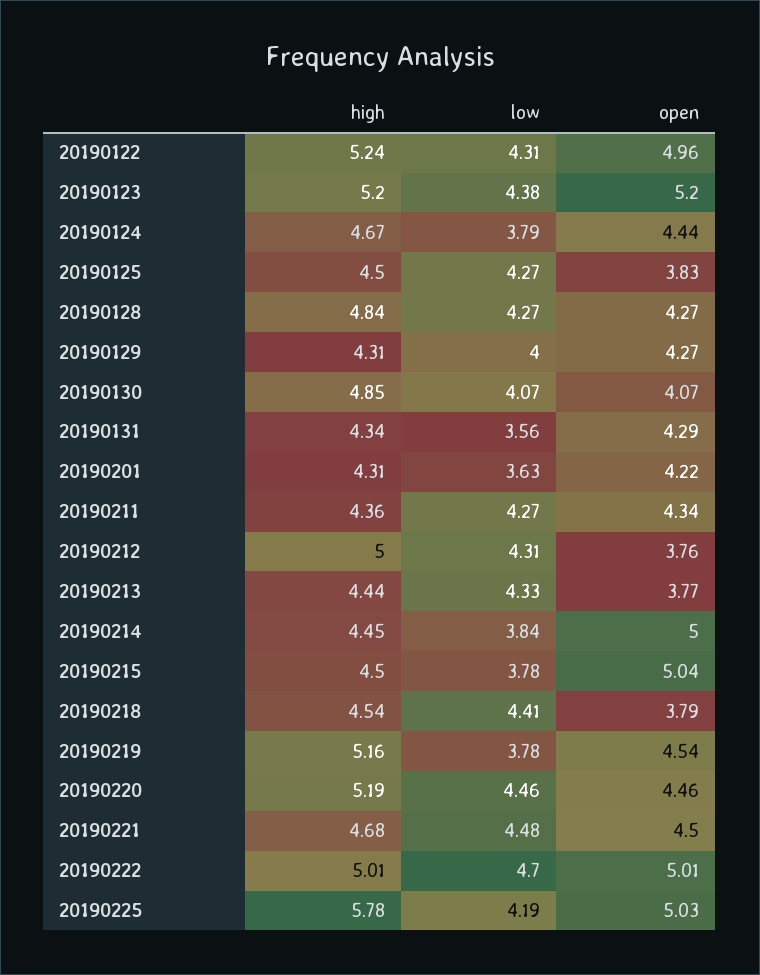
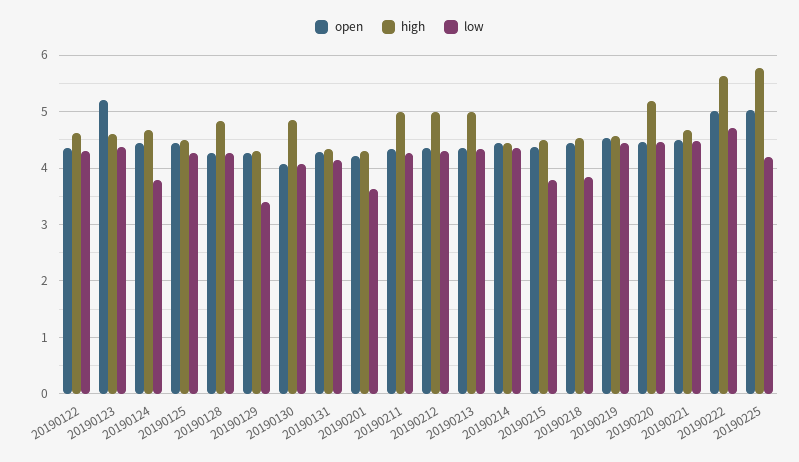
high, 20190122: 5.24 -> 4.6
open, 20190122: 4.96 -> 4.4
high, 20190123: 5.2 -> 4.6
open, 20190125: 3.83 -> 4.4
low, 20190129: 4 -> 3.4
low, 20190131: 3.56 -> 4.2
high, 20190211: 4.36 -> 5
open, 20190212: 3.76 -> 4.4
high, 20190213: 4.44 -> 5
open, 20190213: 3.77 -> 4.4
low, 20190214: 3.84 -> 4.4
open, 20190214: 5 -> 4.4
open, 20190215: 5.04 -> 4.4
low, 20190218: 4.41 -> 3.8
open, 20190218: 3.79 -> 4.4
high, 20190219: 5.16 -> 4.6
low, 20190219: 3.78 -> 4.4
high, 20190222: 5.01 -> 5.6

